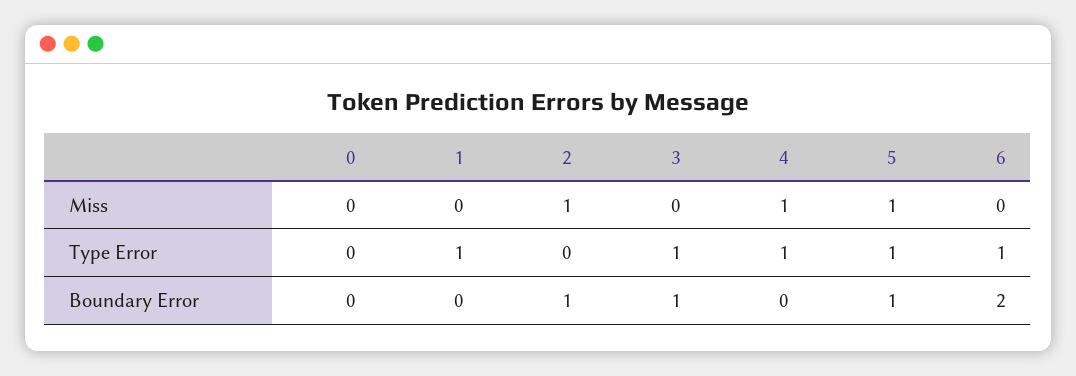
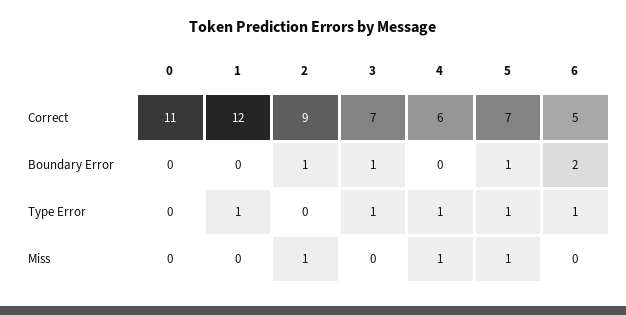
0, Correct: none -> 11
1, Correct: none -> 12
2, Correct: none -> 9
3, Correct: none -> 7
4, Correct: none -> 6
5, Correct: none -> 7
6, Correct: none -> 5

